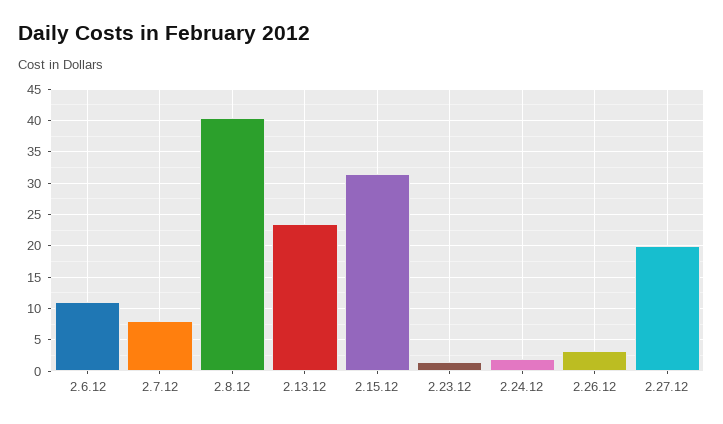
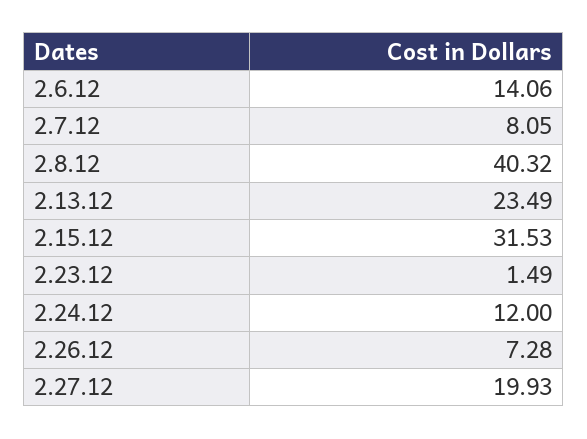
2.6.12: 11 -> 14.06
2.24.12: 2 -> 12
2.26.12: 3 -> 7.28

